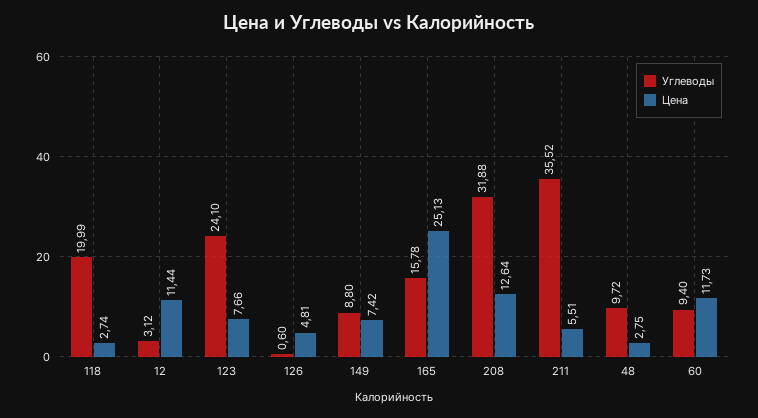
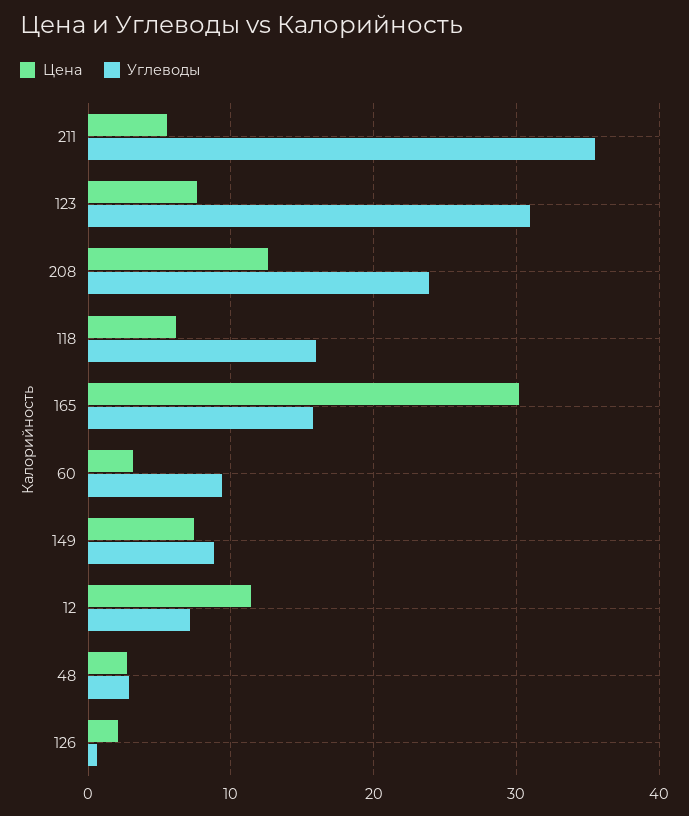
Углеводы, 118: 19.99 -> 16
Цена, 118: 2.74 -> 6
Углеводы, 12: 3.12 -> 7
Углеводы, 123: 24.1 -> 31
Цена, 126: 4.81 -> 2
Цена, 165: 25.13 -> 30
Углеводы, 208: 31.88 -> 24
Углеводы, 48: 9.72 -> 3
Цена, 60: 11.73 -> 3

